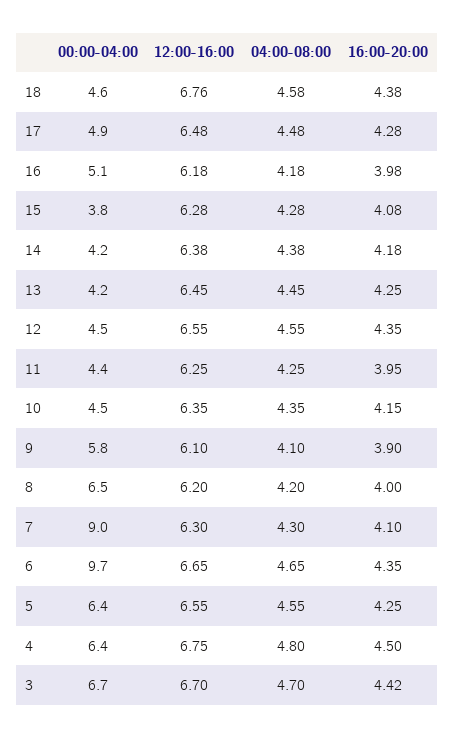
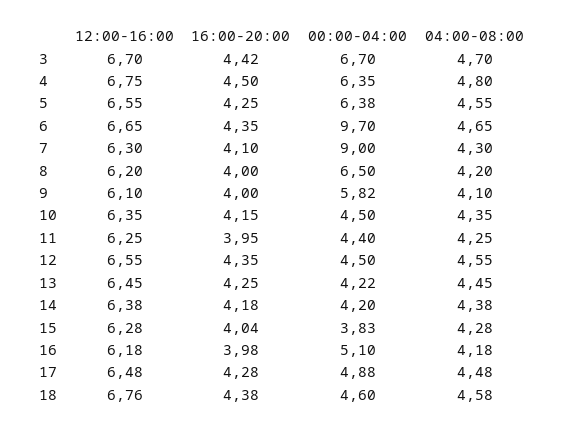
16:00-20:00, 15: 4.08 -> 4.04
16:00-20:00, 9: 3.9 -> 4

